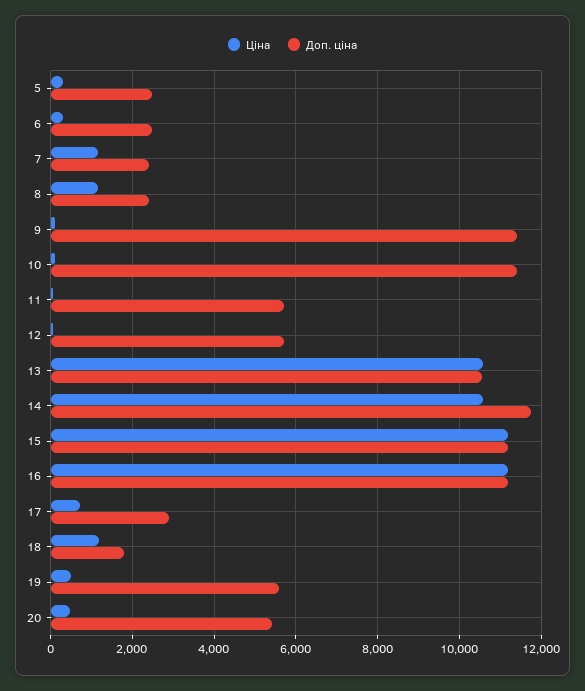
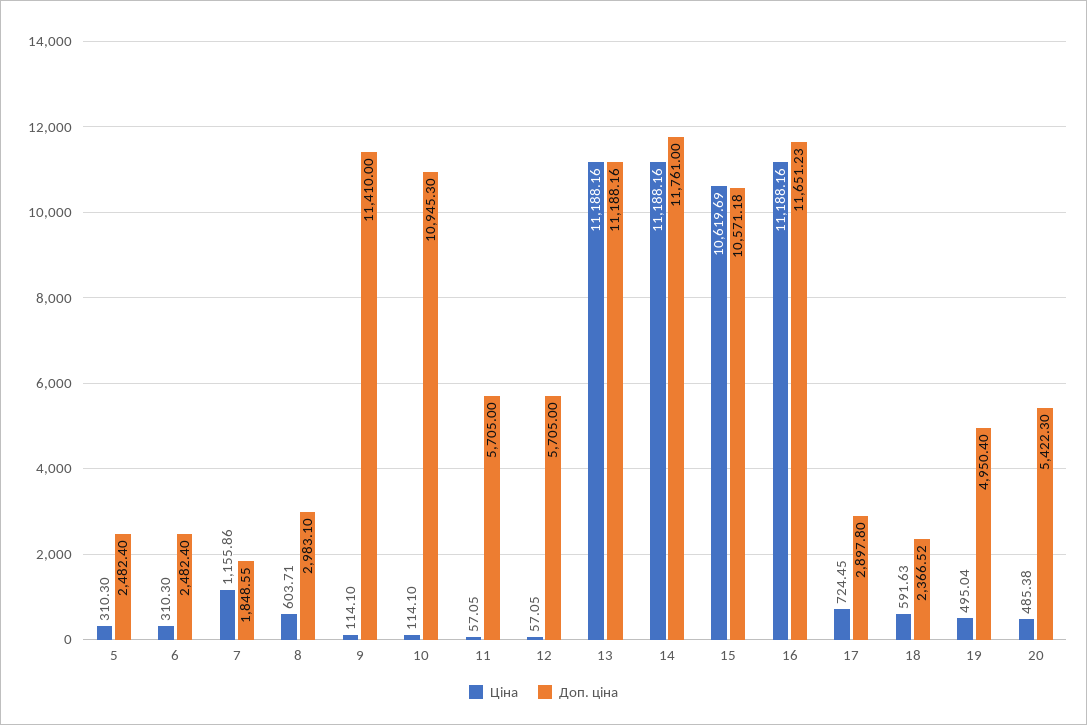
Доп. ціна, 7: 2400 -> 1848.55
Ціна, 8: 1200 -> 603.71
Доп. ціна, 8: 2400 -> 2983.1
Доп. ціна, 10: 11400 -> 10945.3
Ціна, 13: 10600 -> 11188.16
Доп. ціна, 13: 10600 -> 11188.16
Ціна, 14: 10600 -> 11188.16
Ціна, 15: 11200 -> 10619.69
Доп. ціна, 15: 11200 -> 10571.18
Доп. ціна, 16: 11200 -> 11651.23
Ціна, 18: 1200 -> 591.63
Доп. ціна, 18: 1800 -> 2366.52
Доп. ціна, 19: 5600 -> 4950.4

